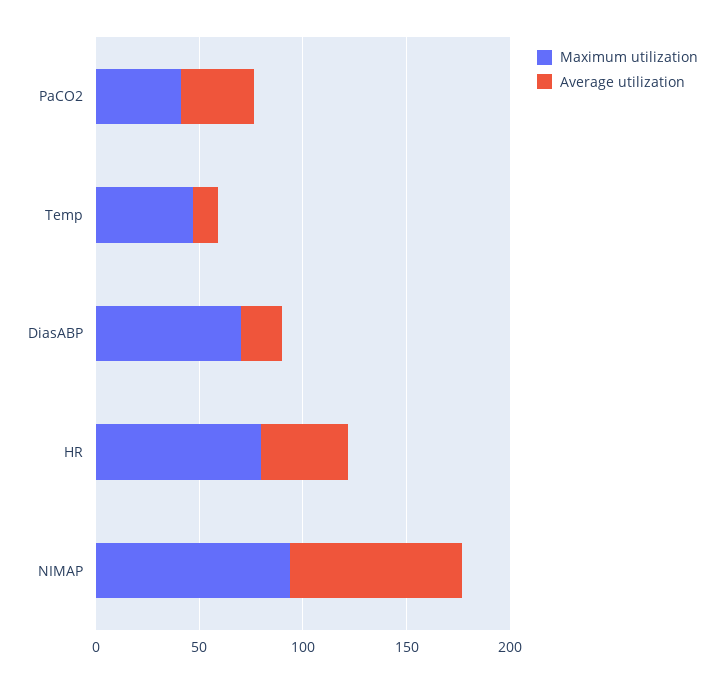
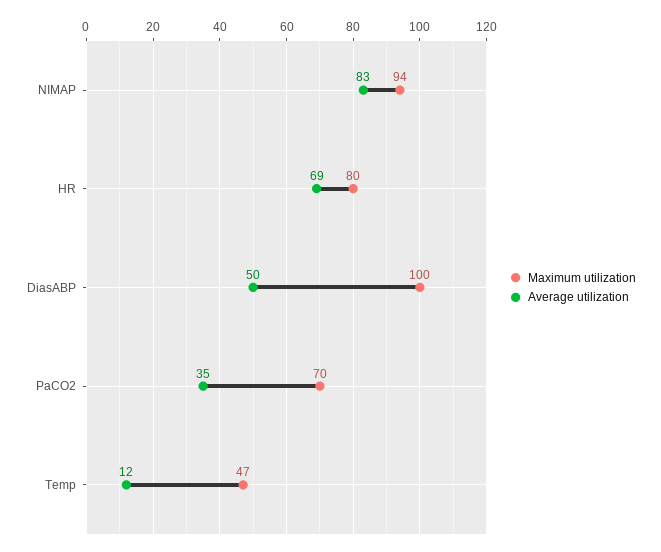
Maximum utilization, PaCO2: 40 -> 70
Maximum utilization, DiasABP: 70 -> 100
Average utilization, DiasABP: 20 -> 50
Average utilization, HR: 40 -> 69

